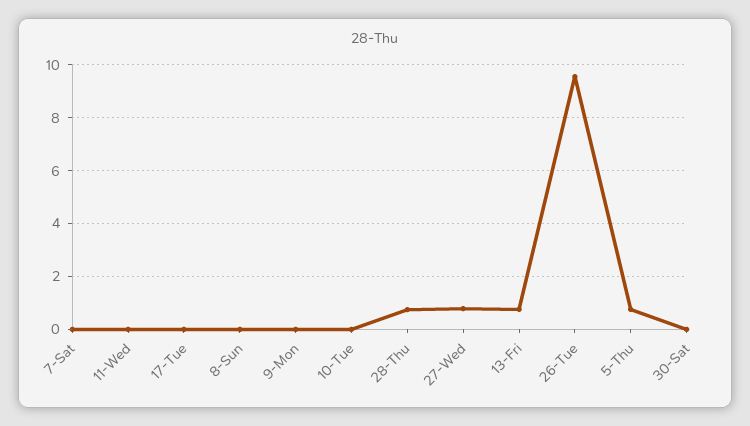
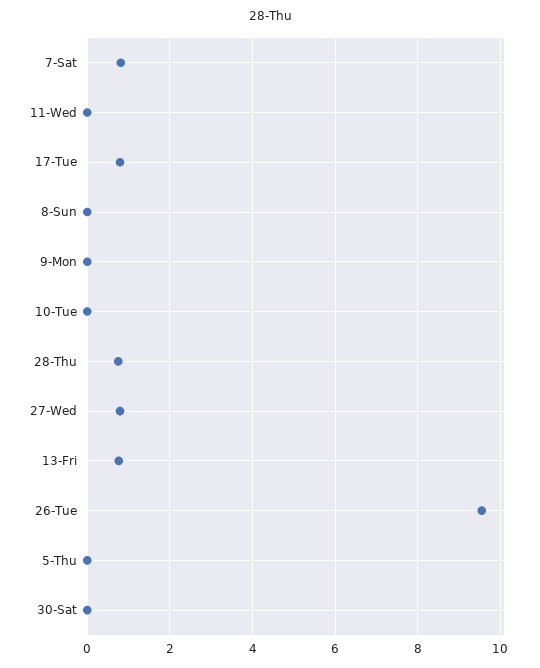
7-Sat: 0 -> 0.8
17-Tue: 0 -> 0.8
5-Thu: 0.75 -> 0

